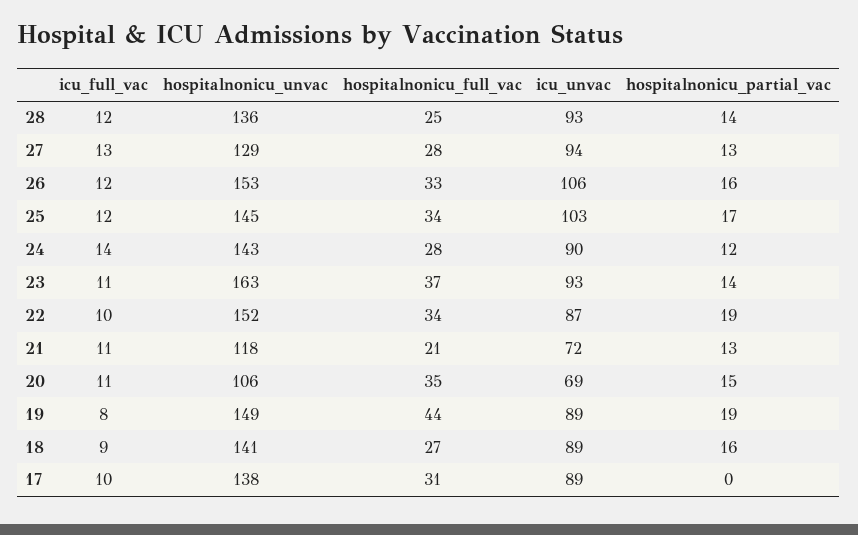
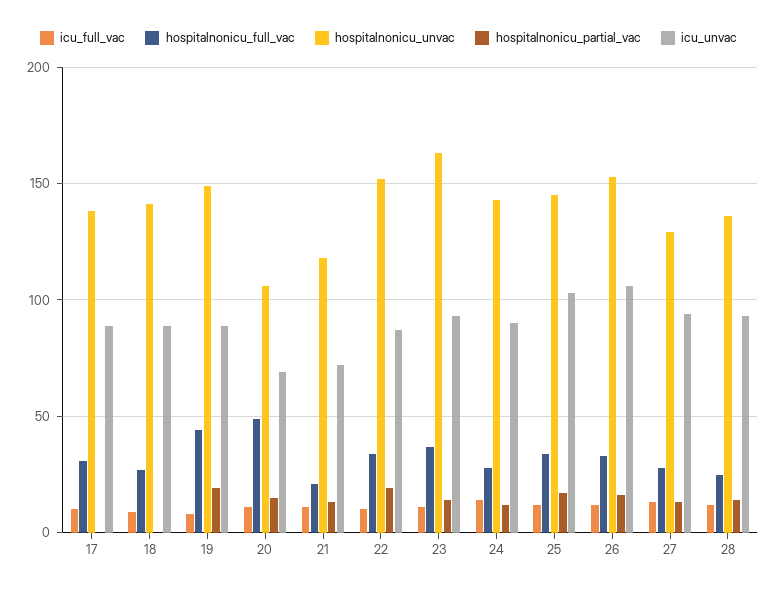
hospitalnonicu_full_vac, 20: 35 -> 50
hospitalnonicu_partial_vac, 18: 16 -> 0

